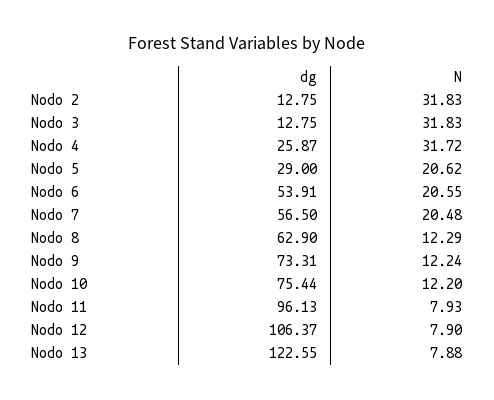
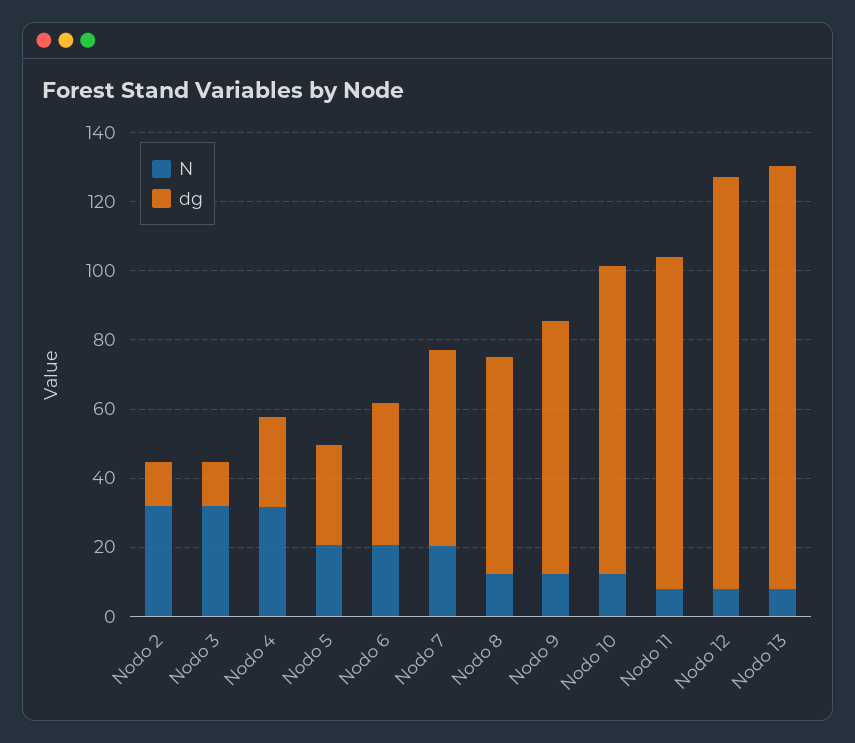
dg, Nodo 6: 53.91 -> 40
dg, Nodo 10: 75.44 -> 90
dg, Nodo 12: 106.37 -> 120

